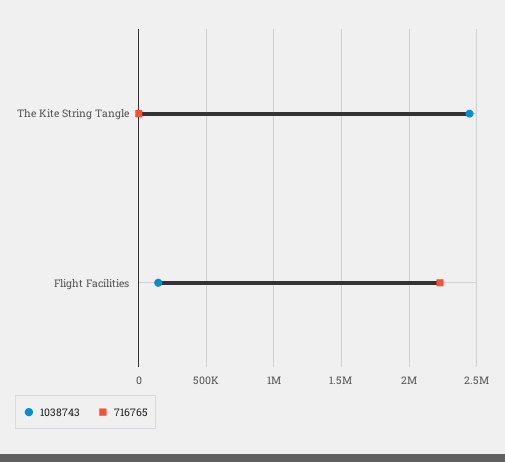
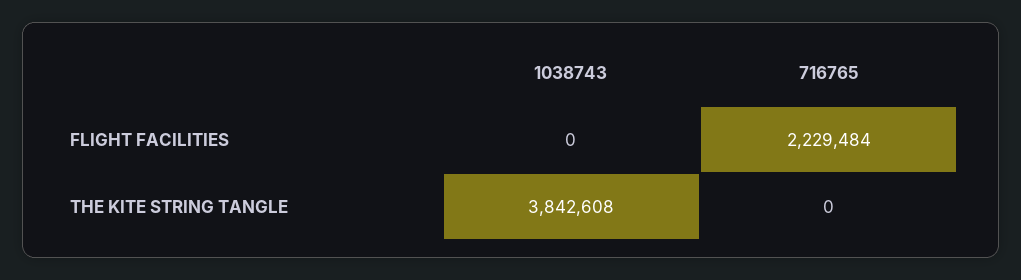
1038743, The Kite String Tangle: 2450000 -> 3842608
1038743, Flight Facilities: 150000 -> 0

